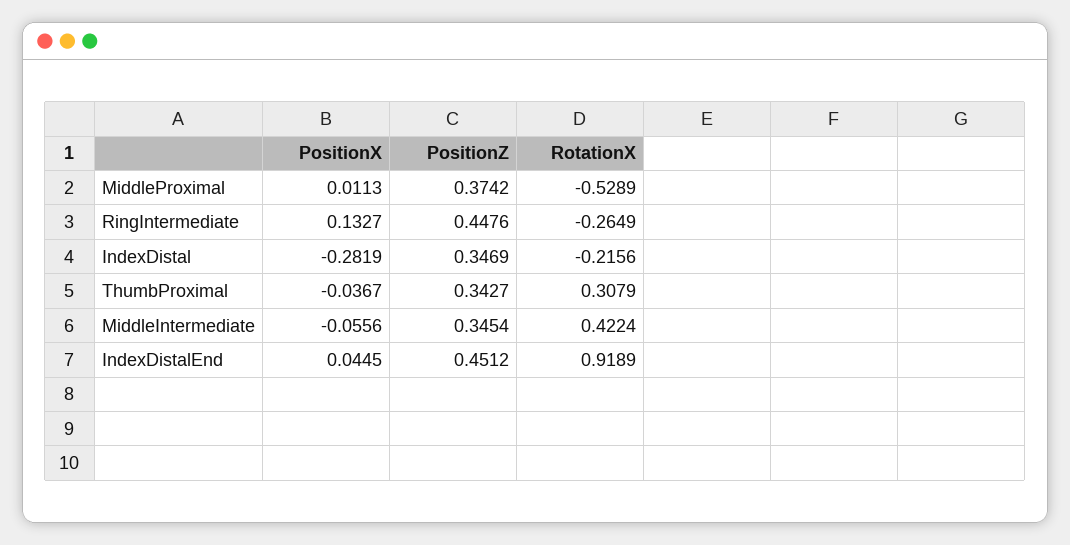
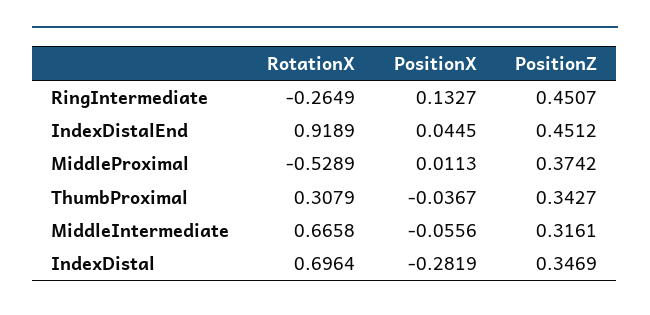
PositionZ, RingIntermediate: 0.4476 -> 0.4507
RotationX, IndexDistal: -0.2156 -> 0.6964
PositionZ, MiddleIntermediate: 0.3454 -> 0.3161
RotationX, MiddleIntermediate: 0.4224 -> 0.6658

